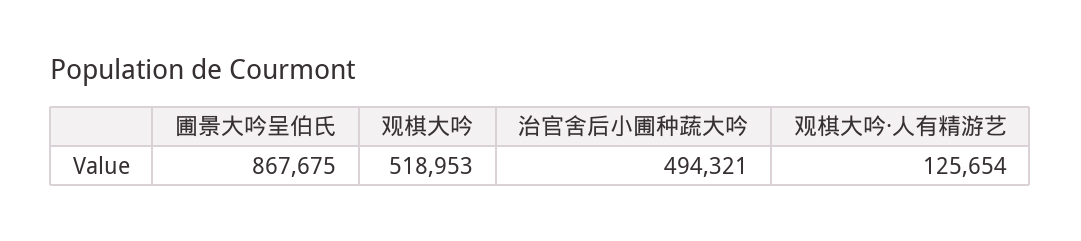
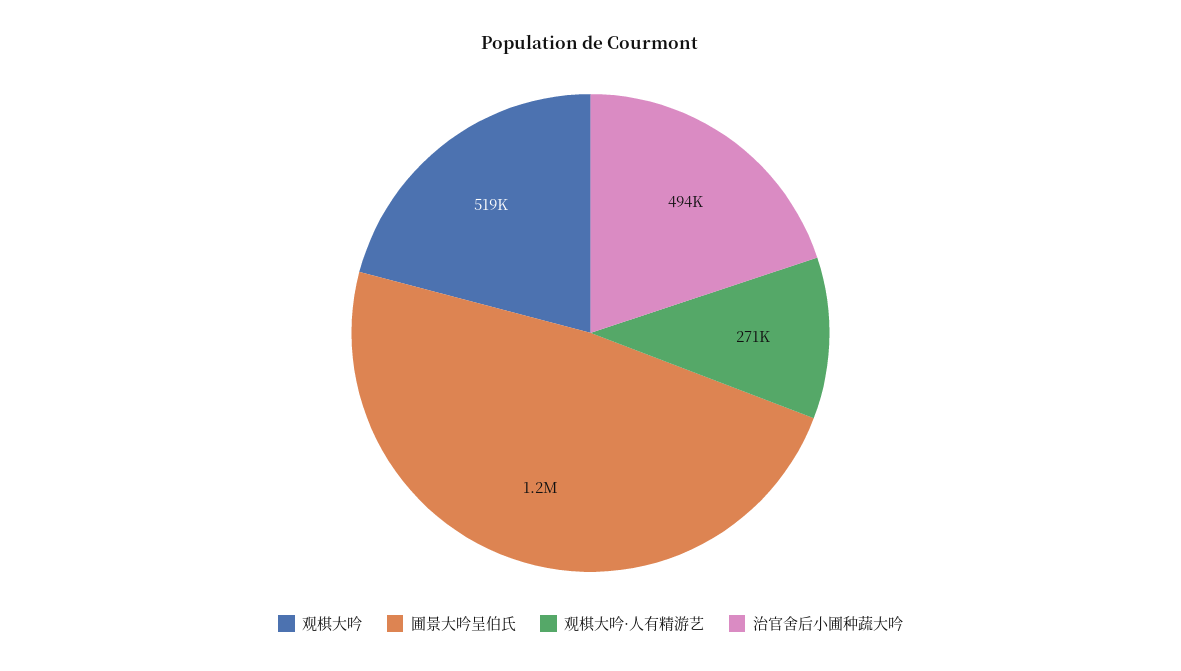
圃景大吟呈伯氏: 867675 -> 1200000
观棋大吟·人有精游艺: 125654 -> 271000

